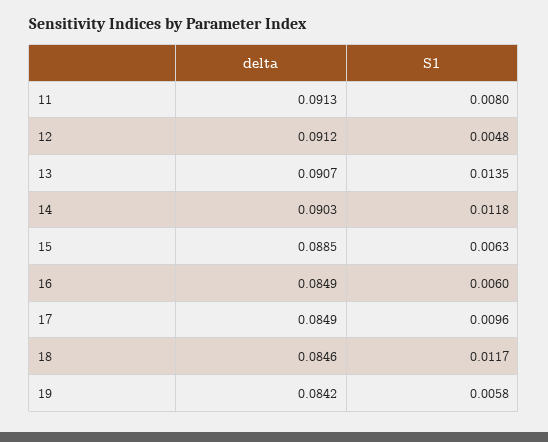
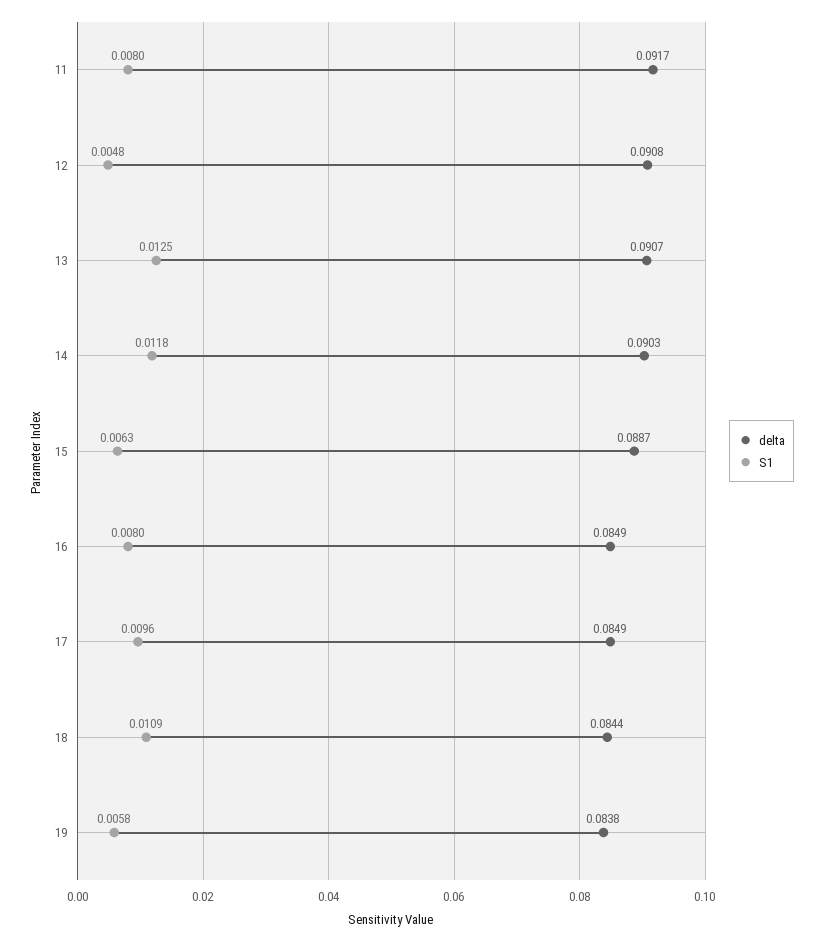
delta, 11: 0.0913 -> 0.0917
delta, 12: 0.0912 -> 0.0908
S1, 13: 0.0135 -> 0.0125
delta, 15: 0.0885 -> 0.0887
S1, 16: 0.006 -> 0.008
delta, 18: 0.0846 -> 0.0844
S1, 18: 0.0117 -> 0.0109
delta, 19: 0.0842 -> 0.0838

